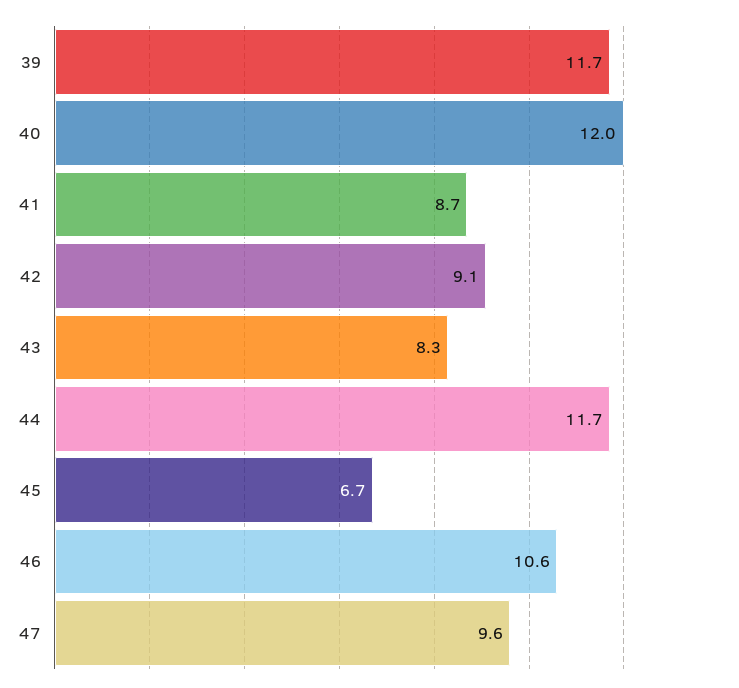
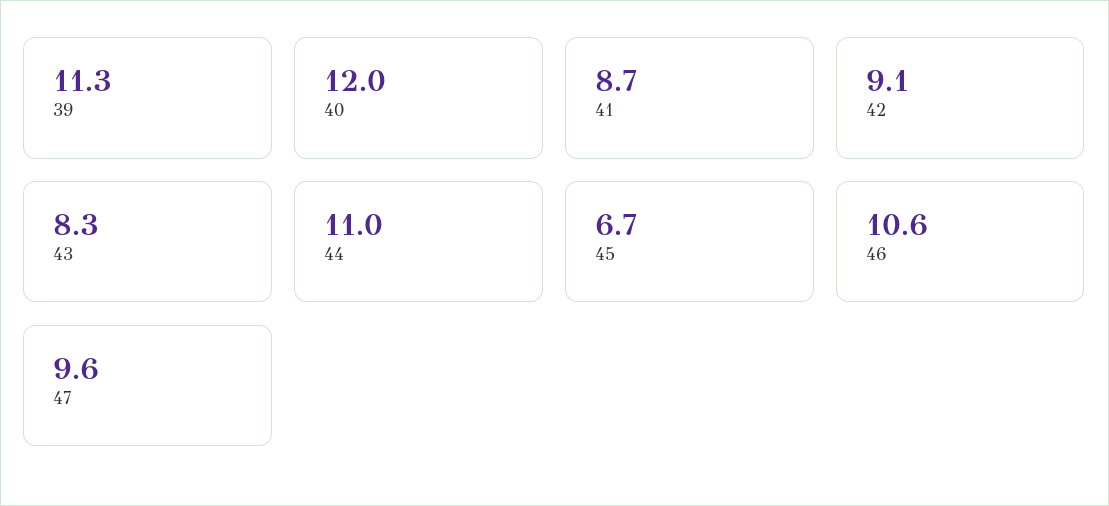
39: 11.7 -> 11.3
44: 11.7 -> 11

